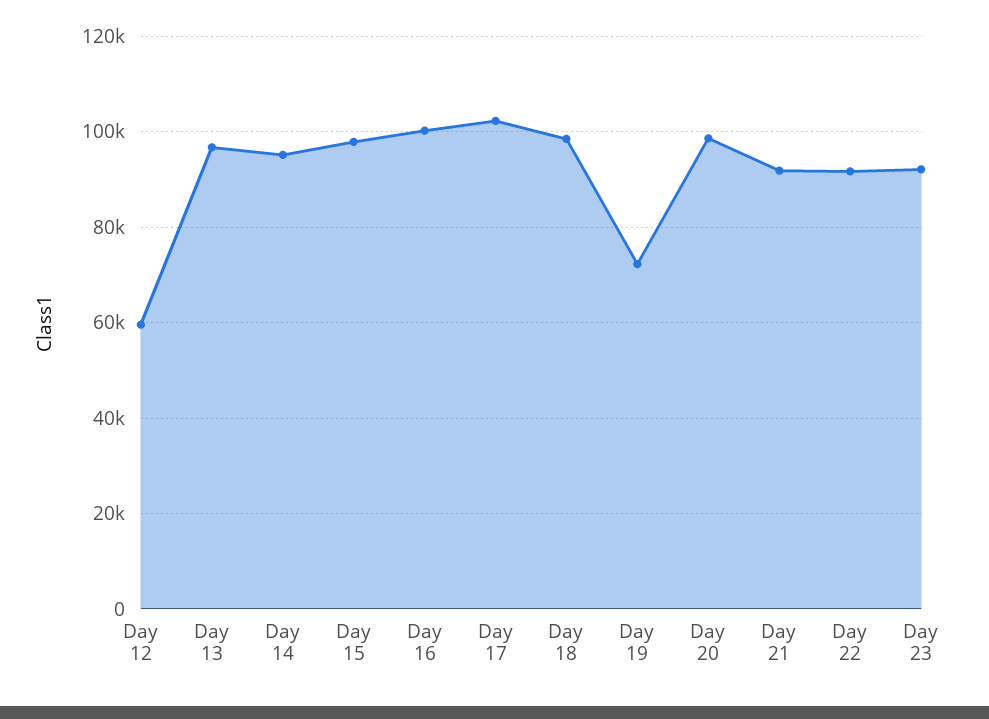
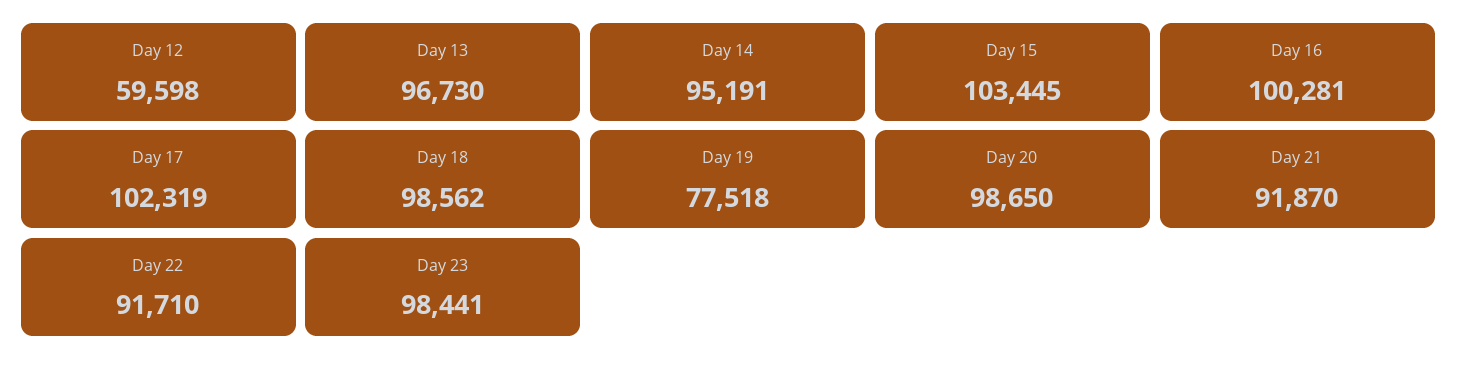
Day 15: 98000 -> 103445
Day 19: 72000 -> 77518
Day 23: 92000 -> 98441

